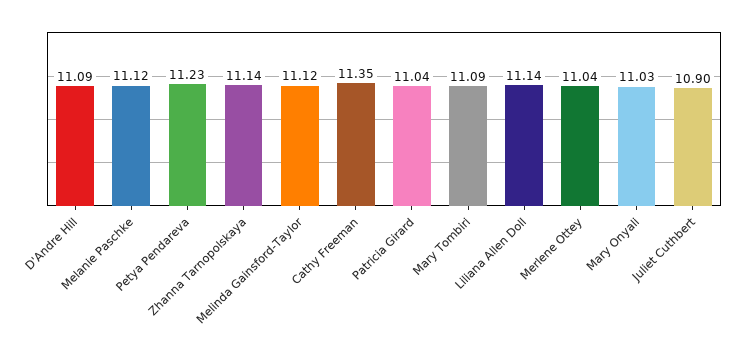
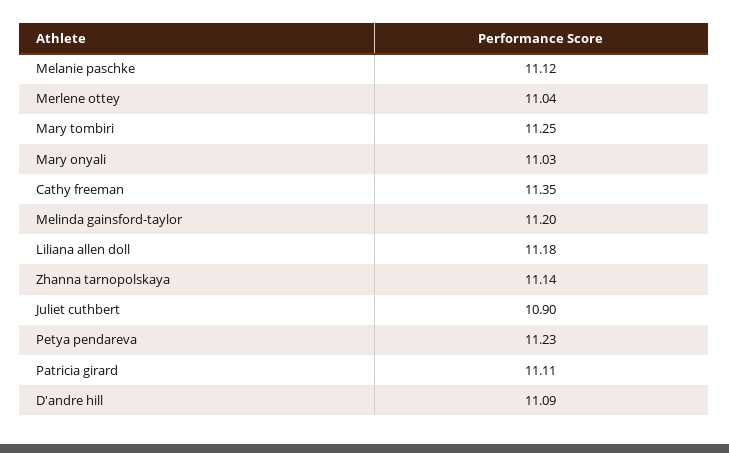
Melinda Gainsford-Taylor: 11.12 -> 11.2
Patricia Girard: 11.04 -> 11.11
Mary Tombiri: 11.09 -> 11.25
Liliana Allen Doll: 11.14 -> 11.18

